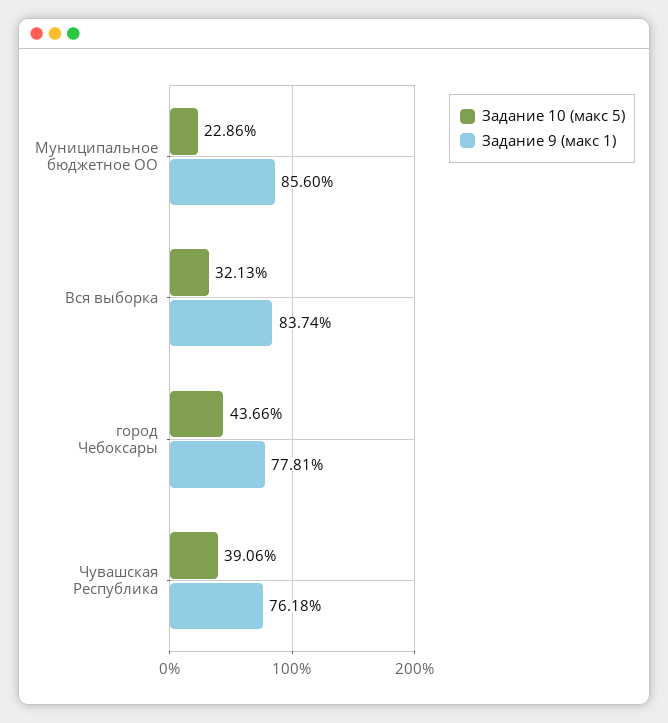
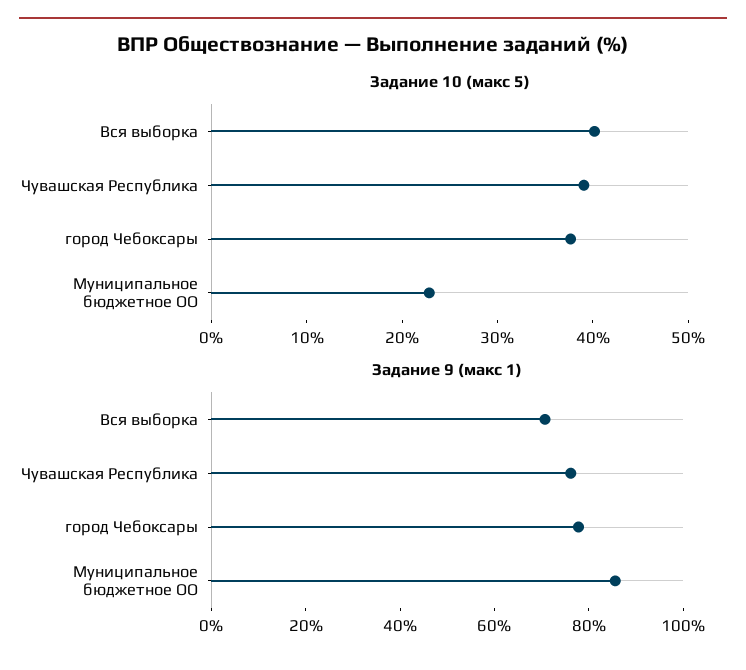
Задание 10 (макс 5), Вся выборка: 32.13 -> 40
Задание 9 (макс 1), Вся выборка: 83.74 -> 70
Задание 10 (макс 5), город Чебоксары: 43.66 -> 38

